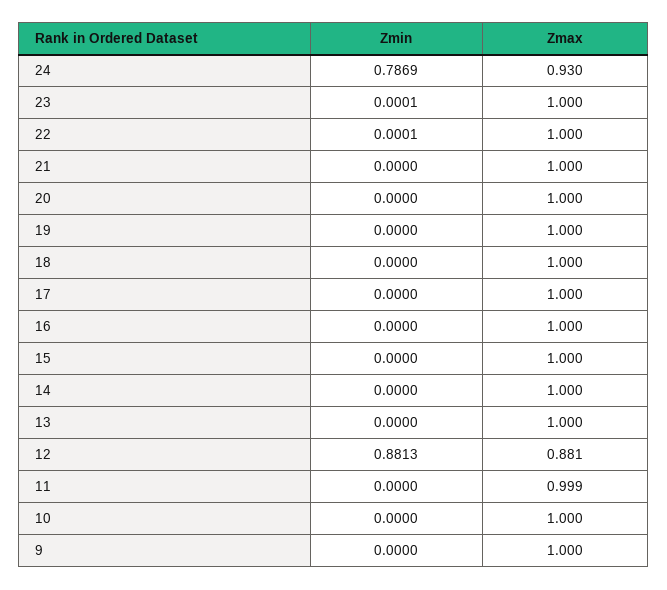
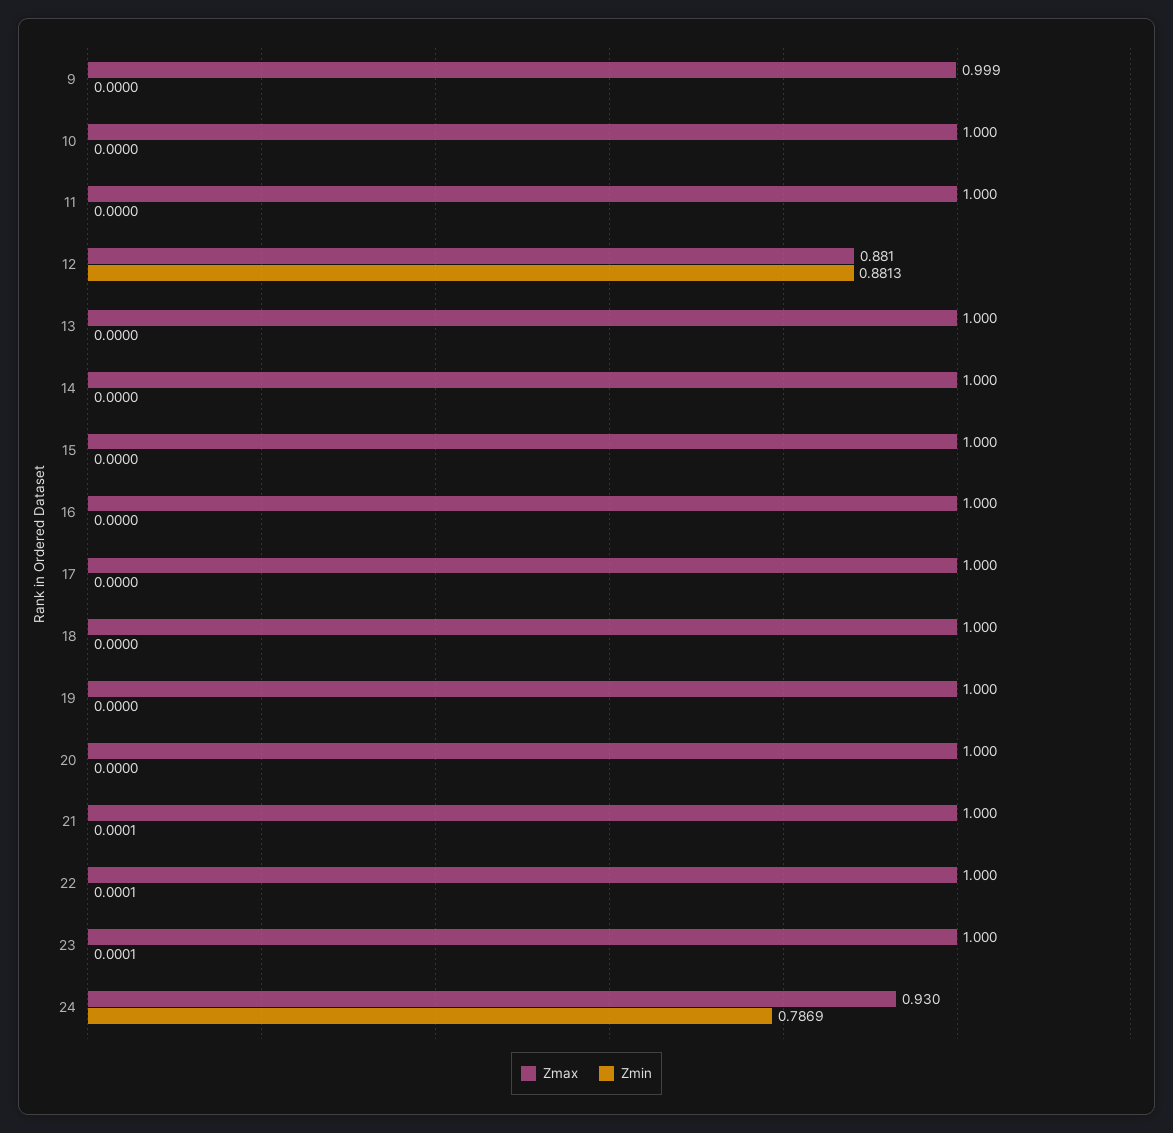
Zmin, 21: 0 -> 0.0001
Zmax, 11: 0.999 -> 1
Zmax, 9: 1 -> 0.999

